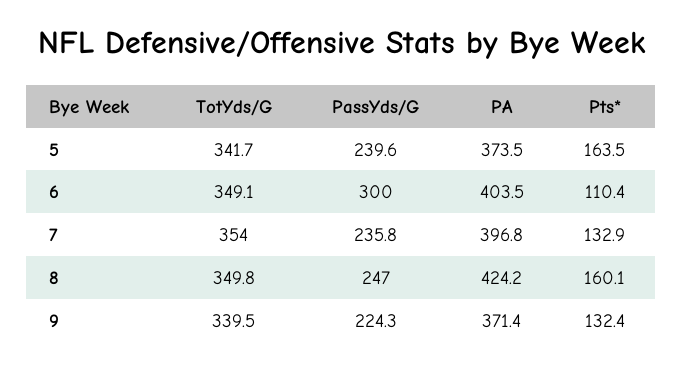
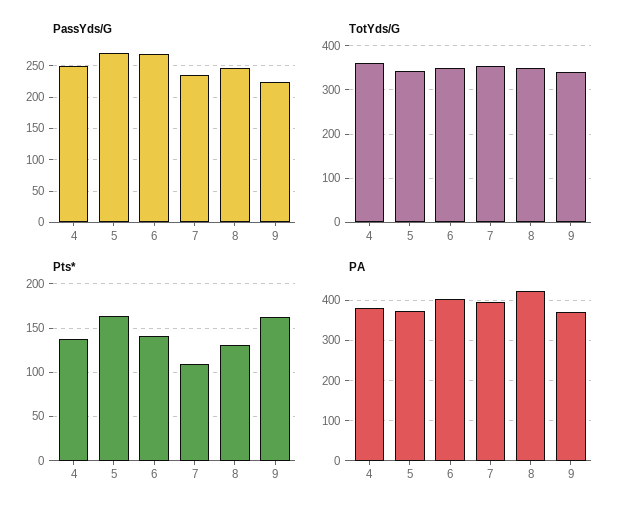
PassYds/G, 5: 239.6 -> 270
PassYds/G, 6: 300 -> 270
Pts*, 6: 110.4 -> 140
Pts*, 7: 132.9 -> 110
Pts*, 8: 160.1 -> 130
Pts*, 9: 132.4 -> 160
PassYds/G, 4: none -> 250
TotYds/G, 4: none -> 360
Pts*, 4: none -> 140
PA, 4: none -> 380

